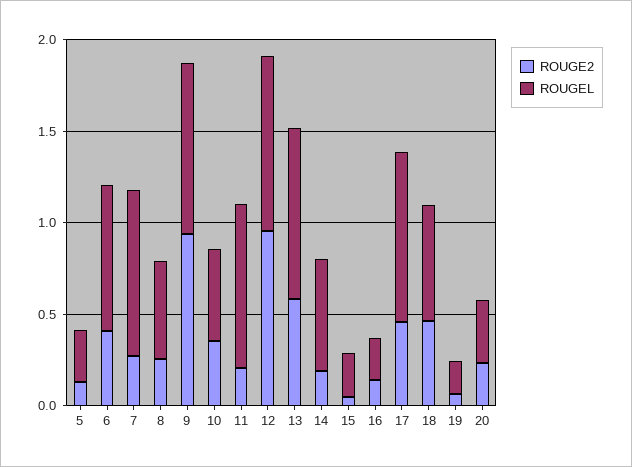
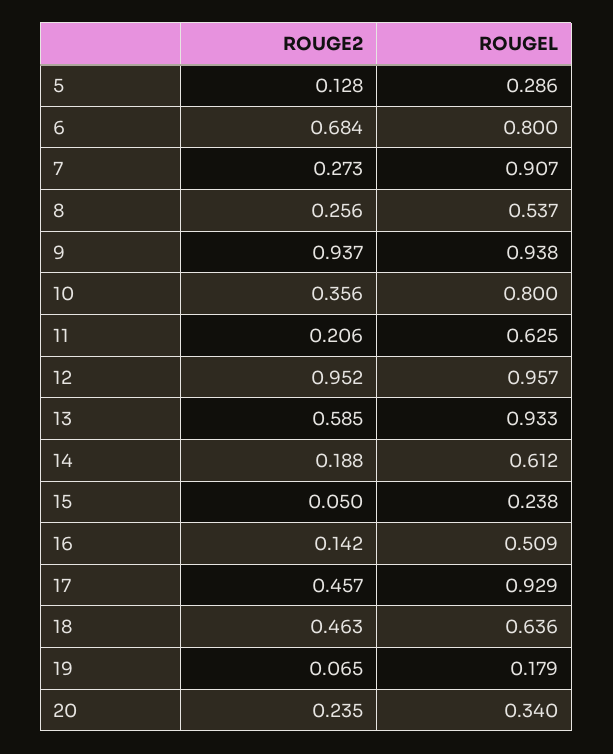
ROUGE2, 6: 0.4 -> 0.684
ROUGEL, 10: 0.5 -> 0.8
ROUGEL, 11: 0.9 -> 0.625
ROUGEL, 16: 0.2 -> 0.509

